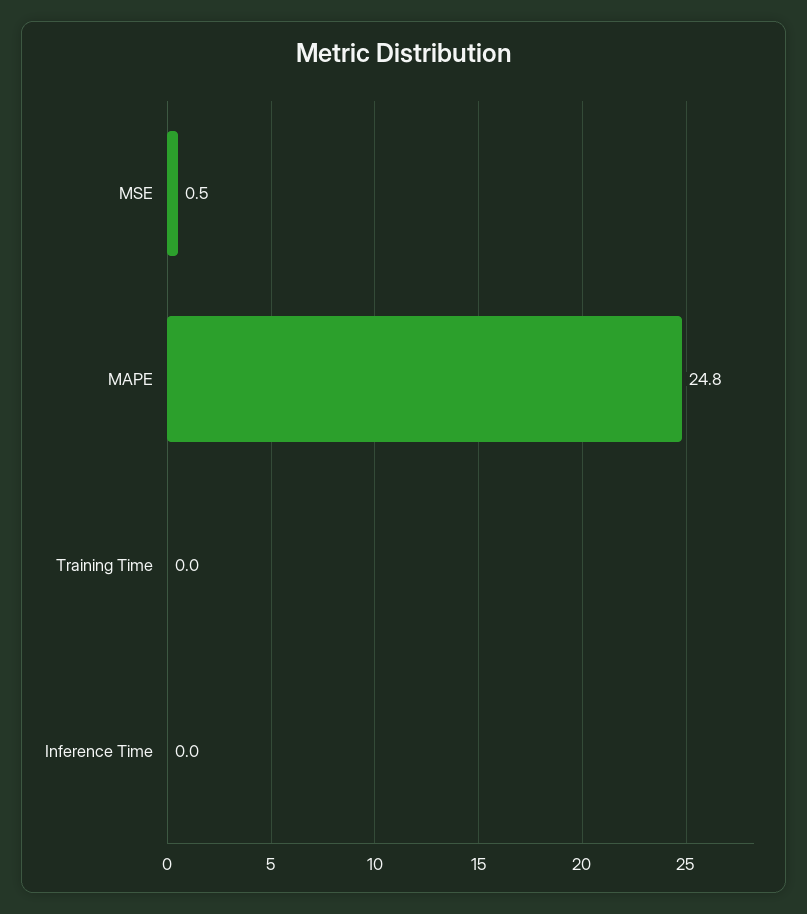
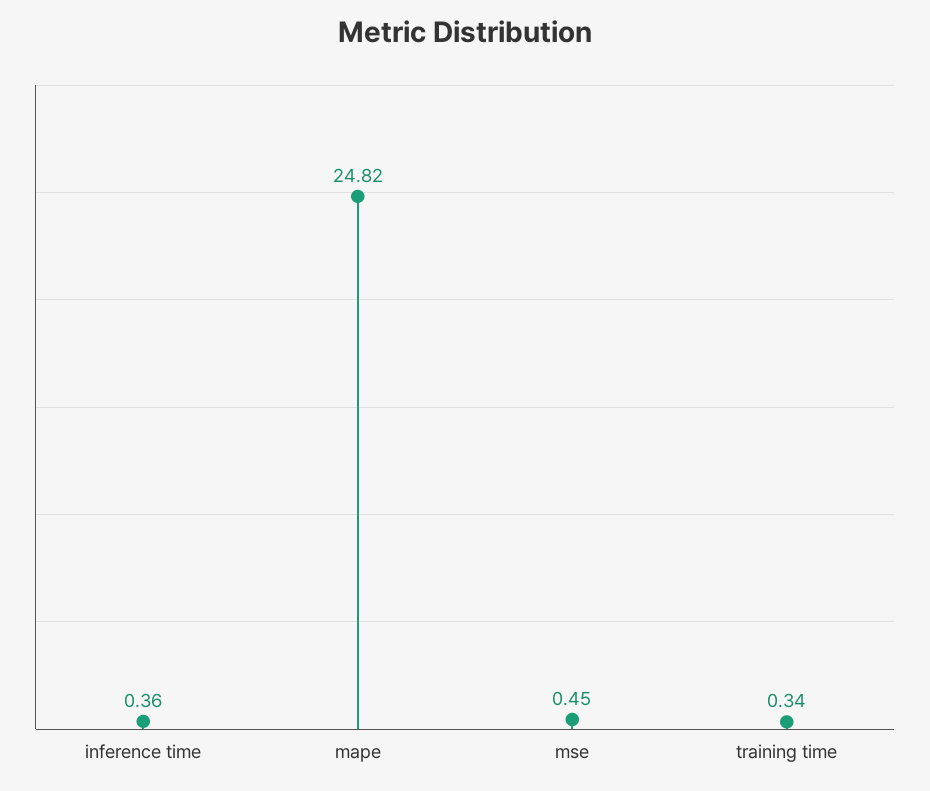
Training Time: 0 -> 0.34
Inference Time: 0 -> 0.36

